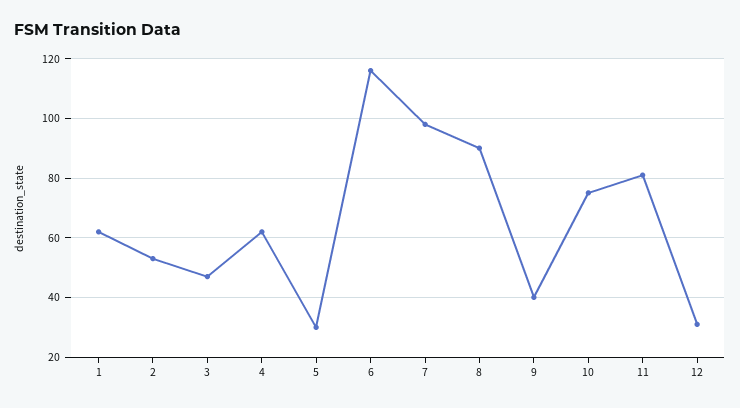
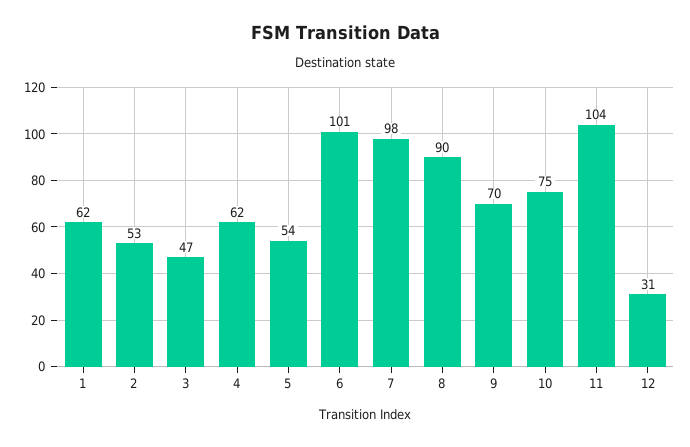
5: 30 -> 54
6: 115 -> 101
9: 40 -> 70
11: 80 -> 104

